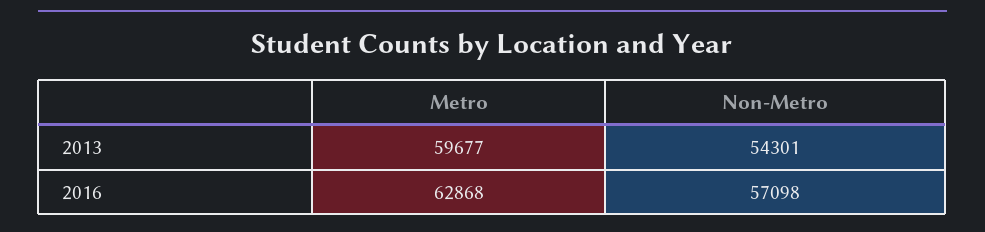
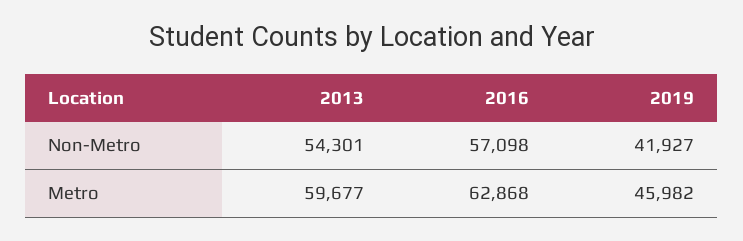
Non-Metro, 2019: none -> 41927
Metro, 2019: none -> 45982

